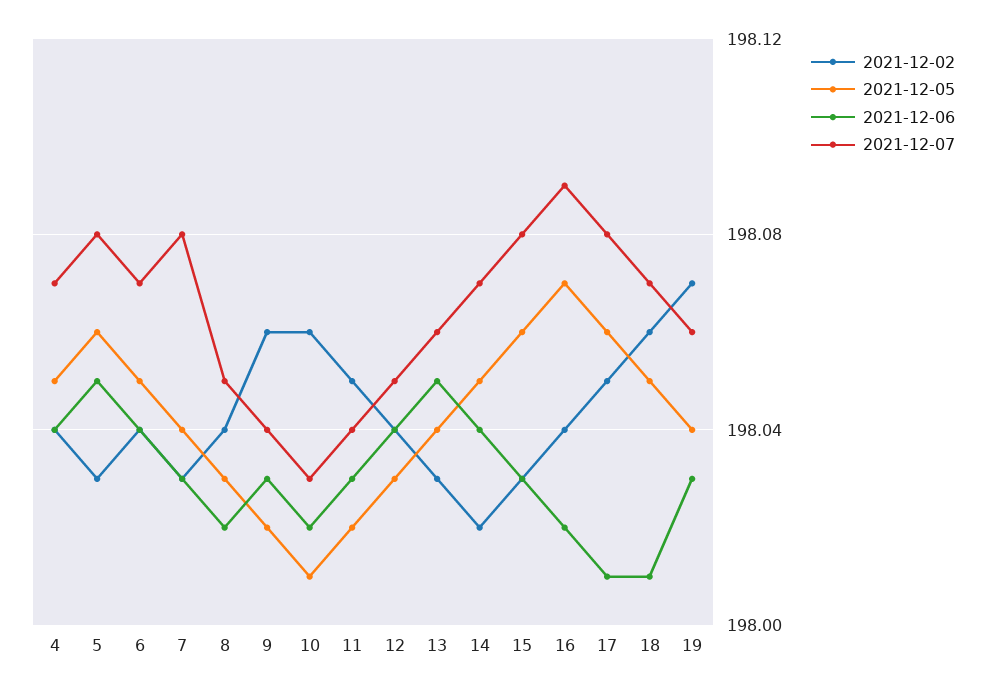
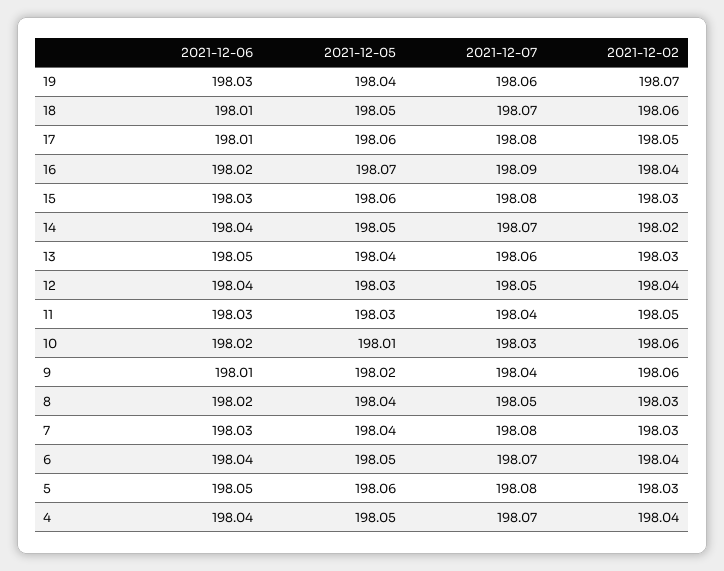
2021-12-02, 8: 198.04 -> 198.03
2021-12-05, 8: 198.03 -> 198.04
2021-12-06, 9: 198.03 -> 198.01
2021-12-05, 11: 198.02 -> 198.03

